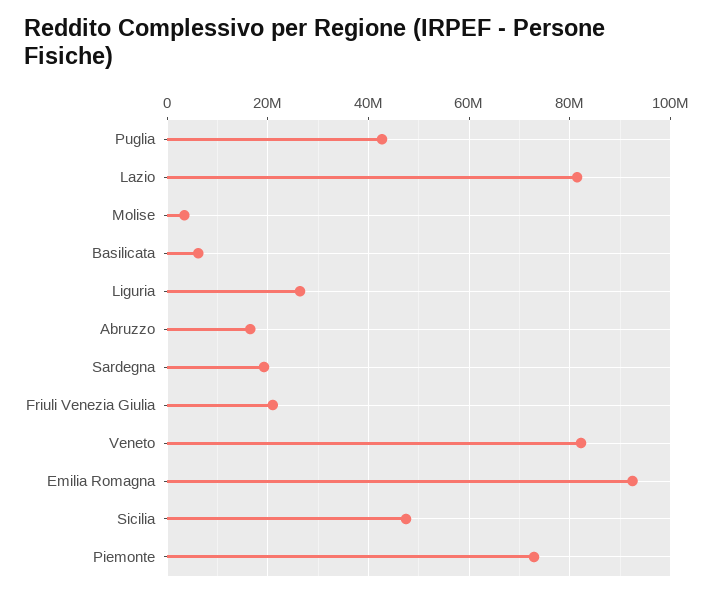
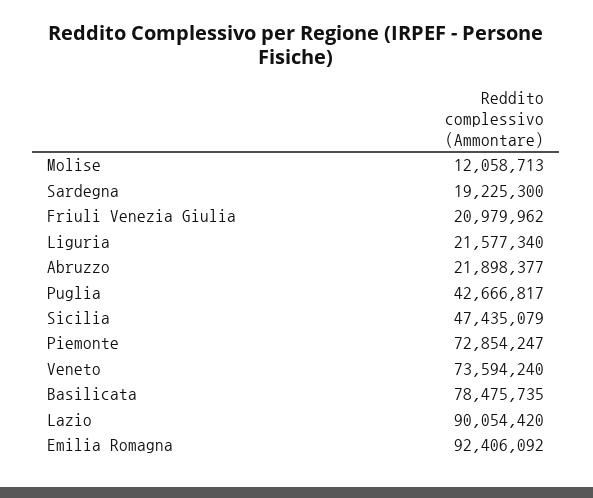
Lazio: 82000000 -> 90054420
Molise: 4000000 -> 12058713
Basilicata: 6000000 -> 78475735
Liguria: 26000000 -> 21577340
Abruzzo: 16000000 -> 21898377
Veneto: 82000000 -> 73594240

